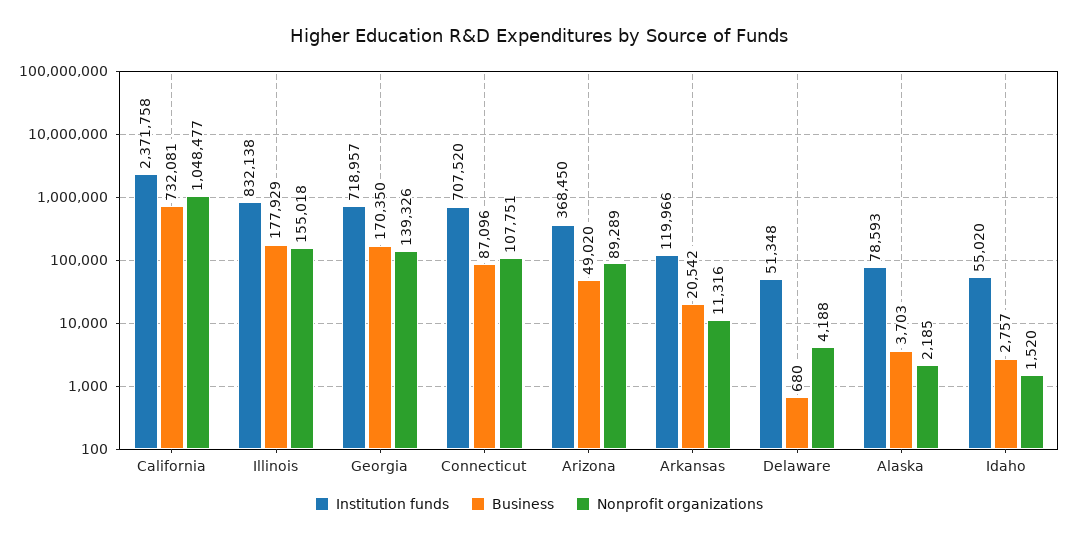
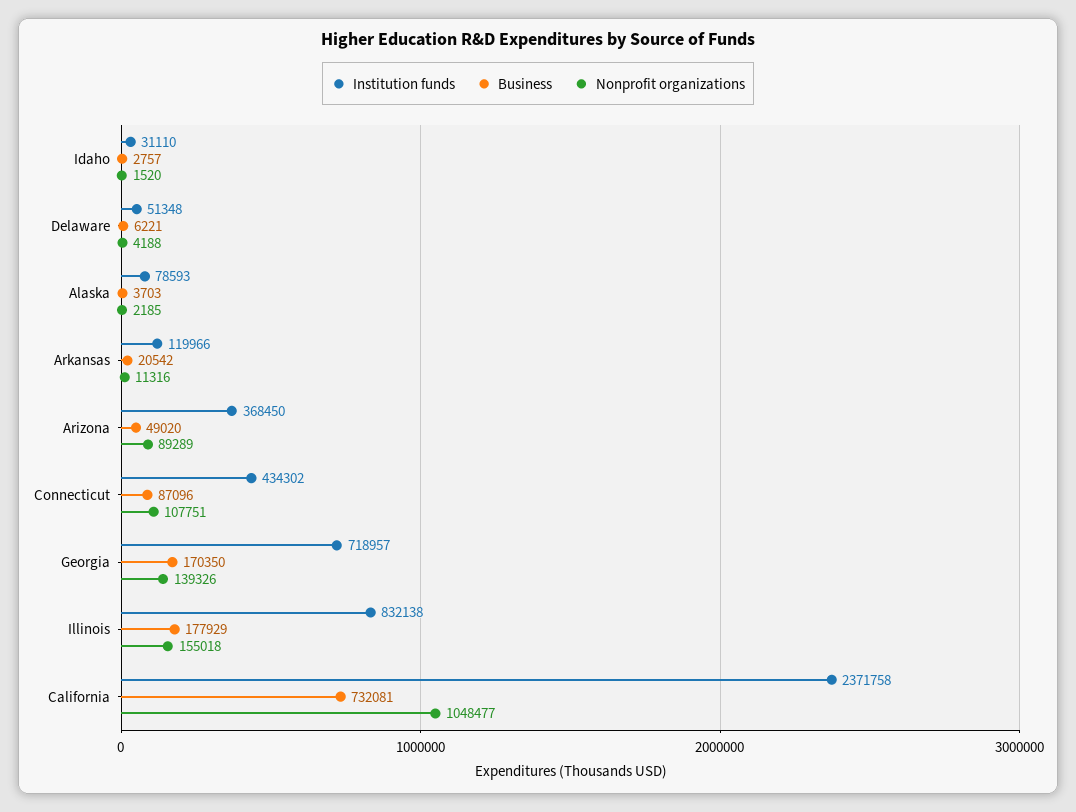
Institution funds, Connecticut: 707520 -> 434302
Business, Delaware: 680 -> 6221
Institution funds, Idaho: 55020 -> 31110

